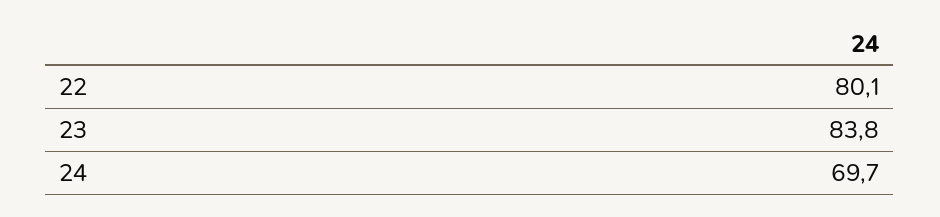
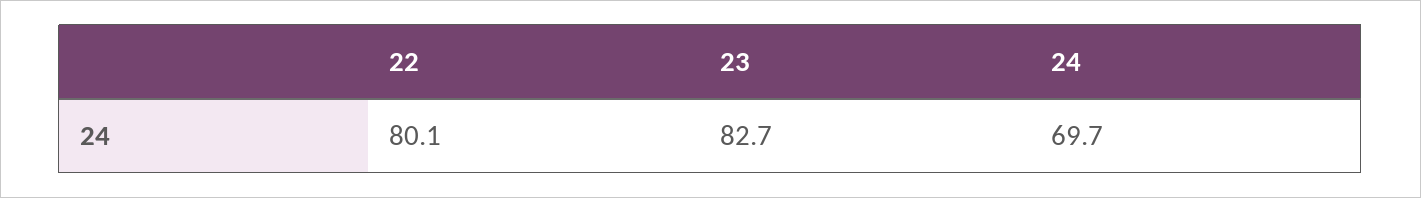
23: 83.8 -> 82.7

